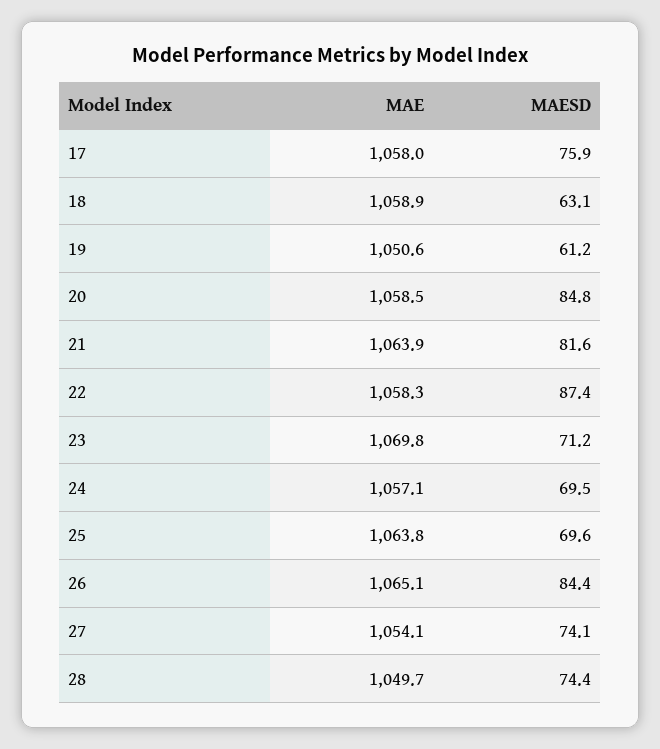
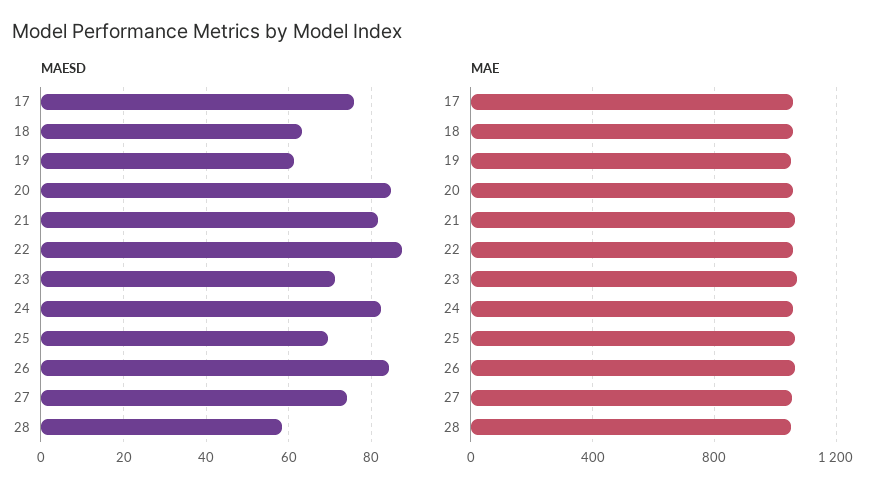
MAESD, 24: 69.5 -> 82
MAESD, 28: 74.4 -> 58

